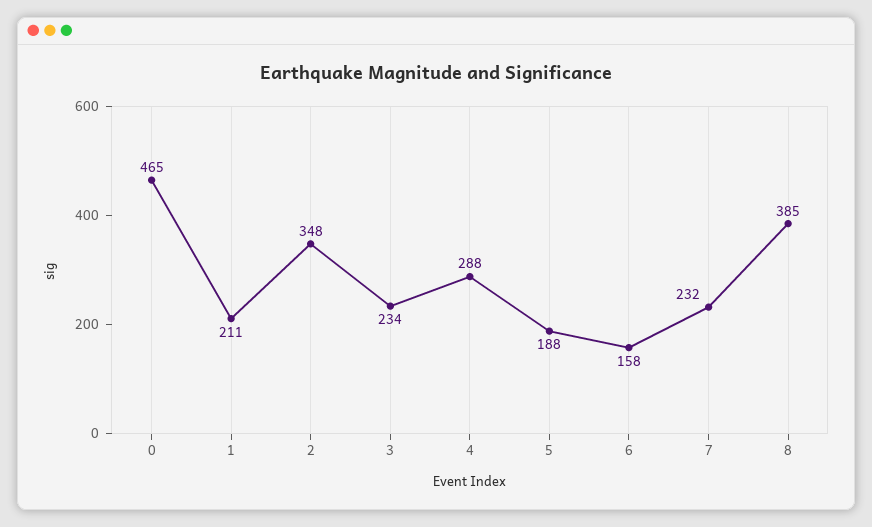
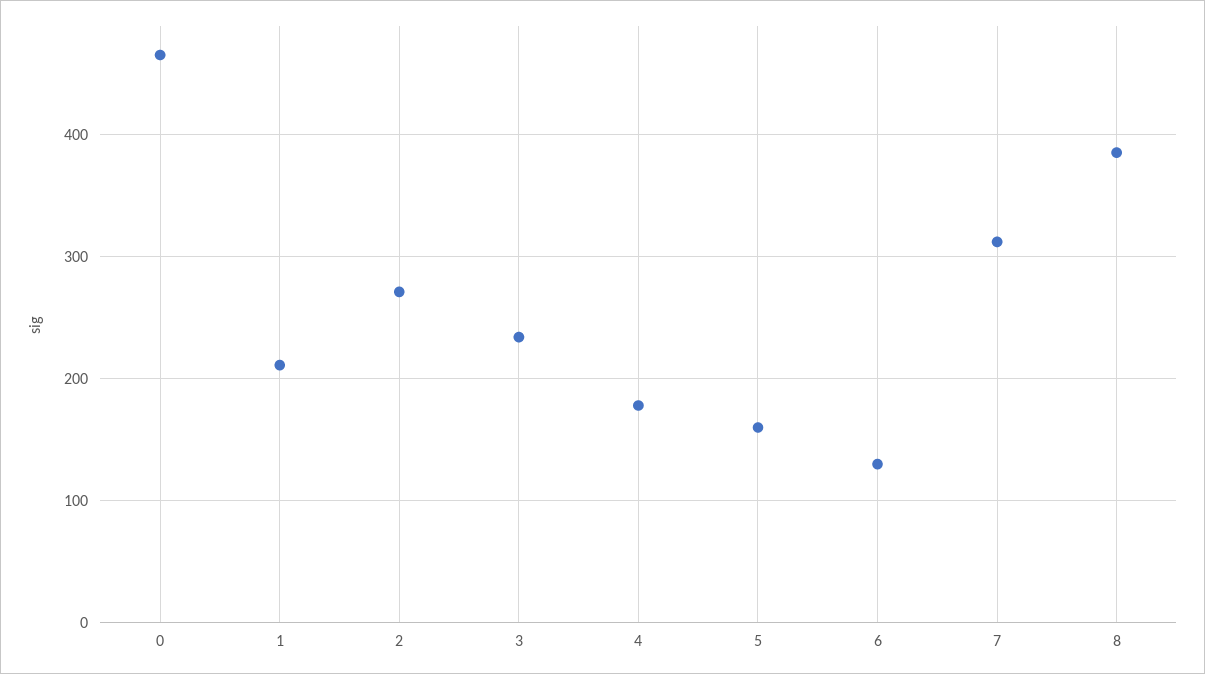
2: 348 -> 270
4: 288 -> 180
5: 188 -> 160
6: 158 -> 130
7: 232 -> 310

